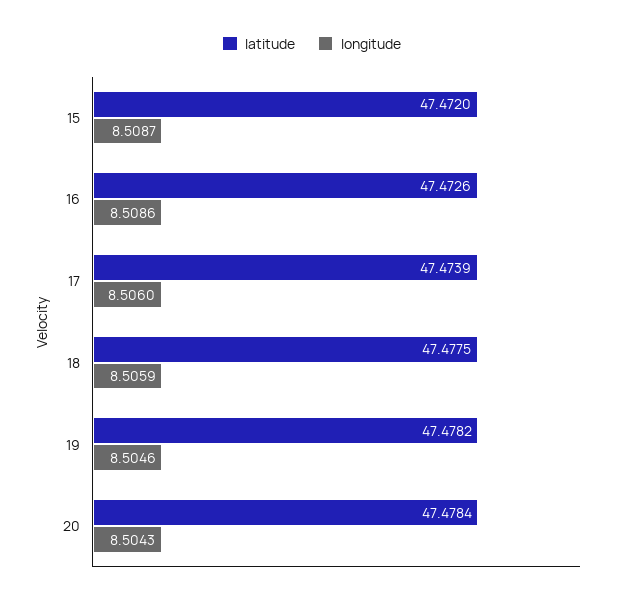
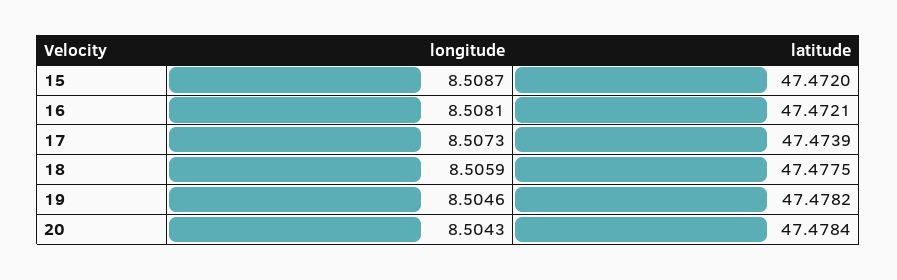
latitude, 16: 47.4726 -> 47.4721
longitude, 16: 8.5086 -> 8.5081
longitude, 17: 8.506 -> 8.5073

